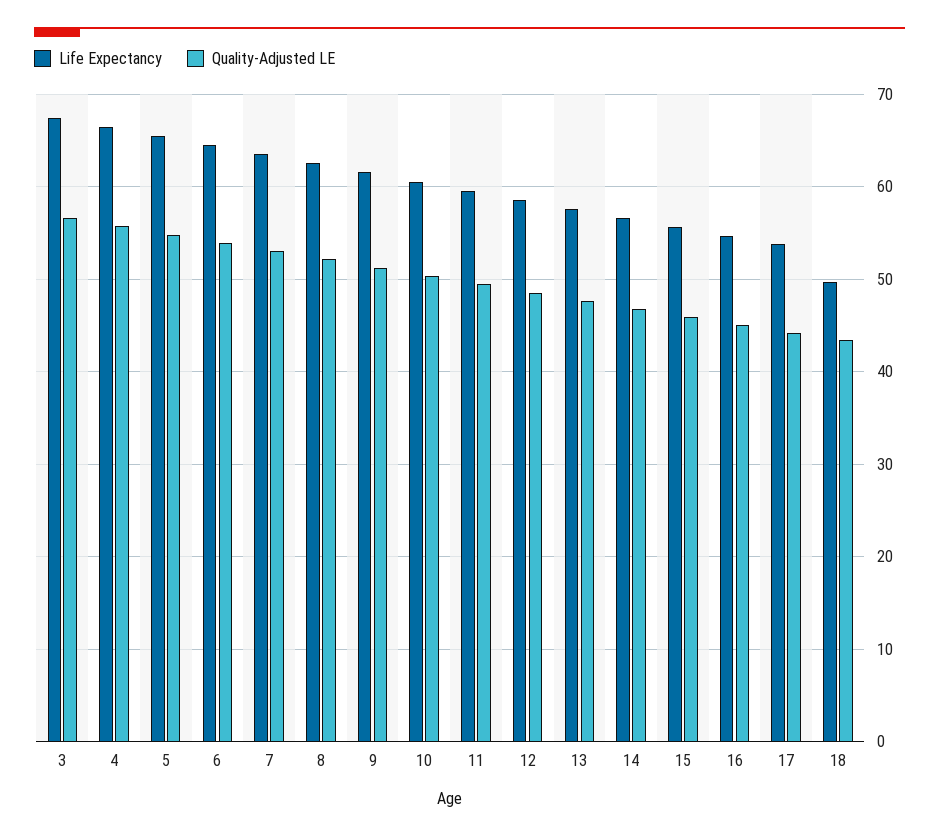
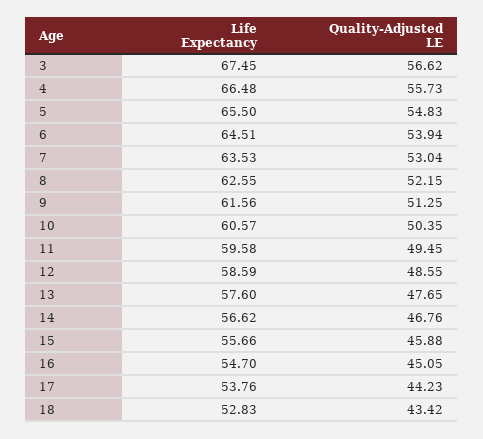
Life Expectancy, 18: 50 -> 52.83

